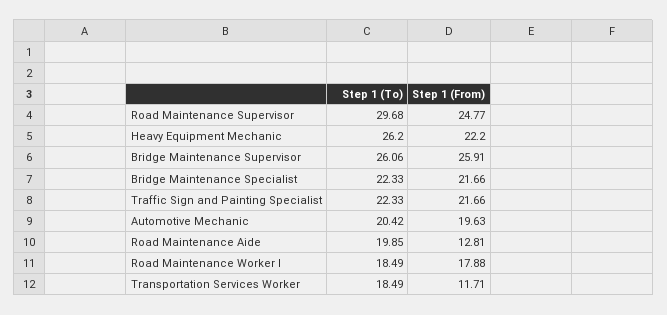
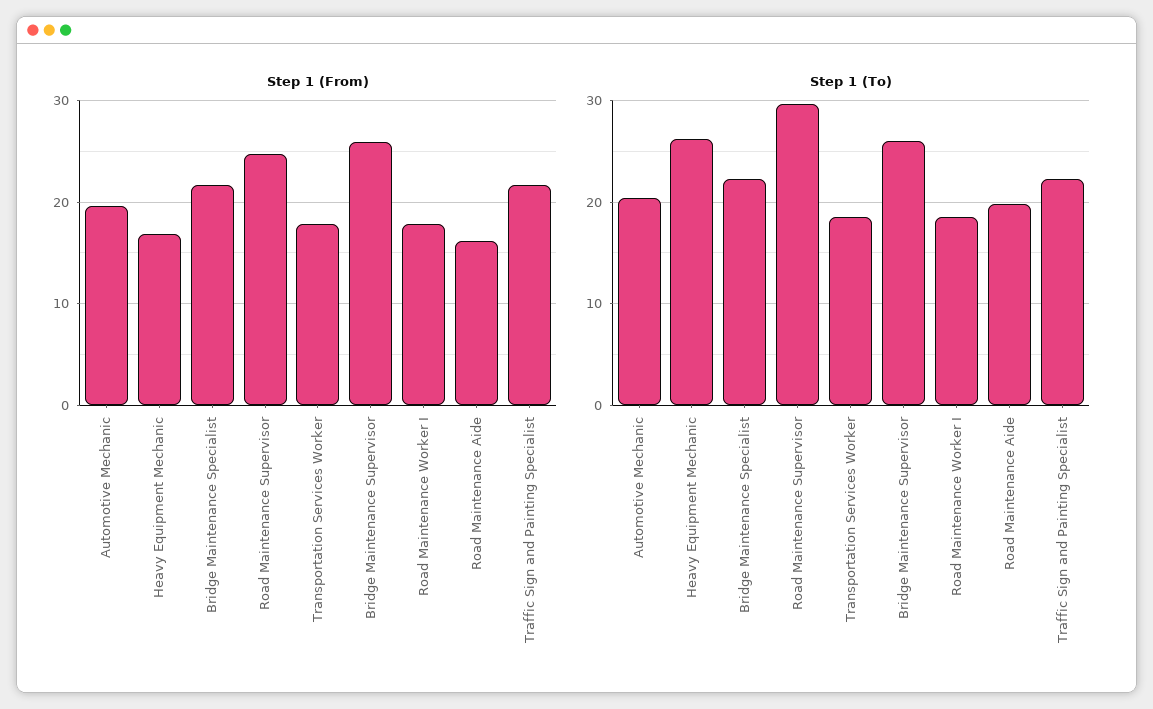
Step 1 (From), Heavy Equipment Mechanic: 22.2 -> 17
Step 1 (From), Road Maintenance Aide: 12.81 -> 16
Step 1 (From), Transportation Services Worker: 11.71 -> 18

